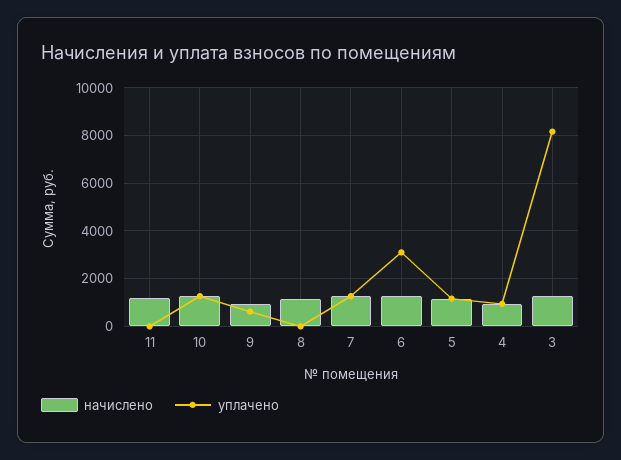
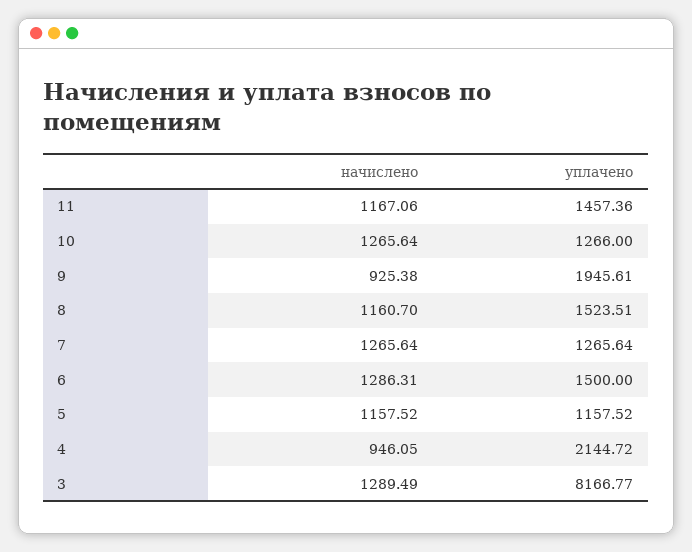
уплачено, 11: 0 -> 1457.36
уплачено, 9: 500 -> 1945.61
уплачено, 8: 0 -> 1523.51
уплачено, 6: 3000 -> 1500
уплачено, 4: 1000 -> 2144.72

